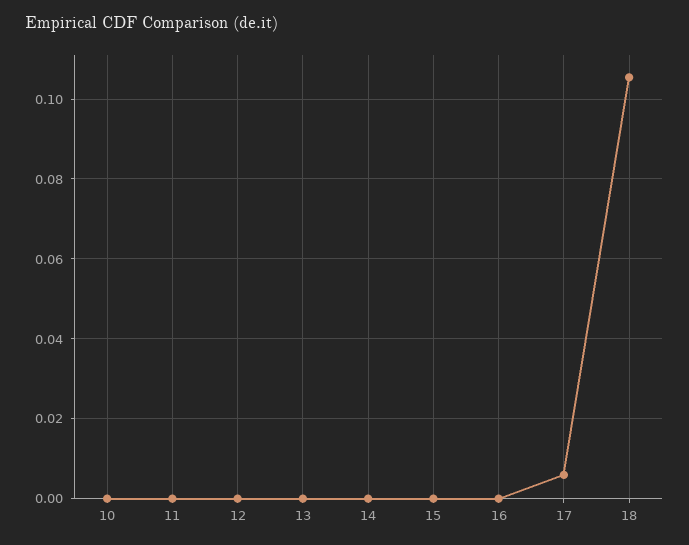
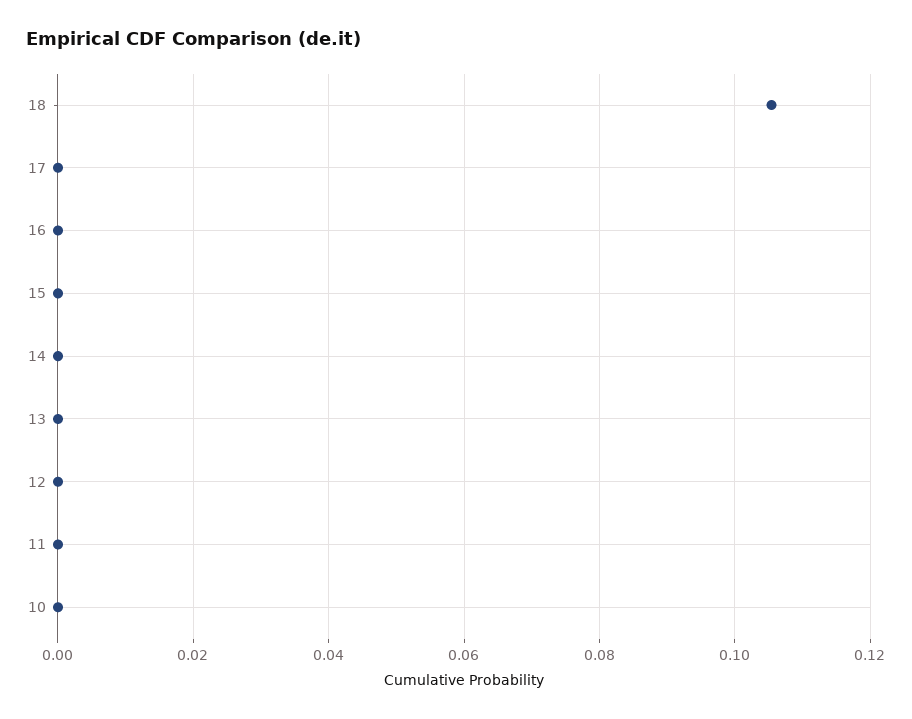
17: 0.006 -> 0

